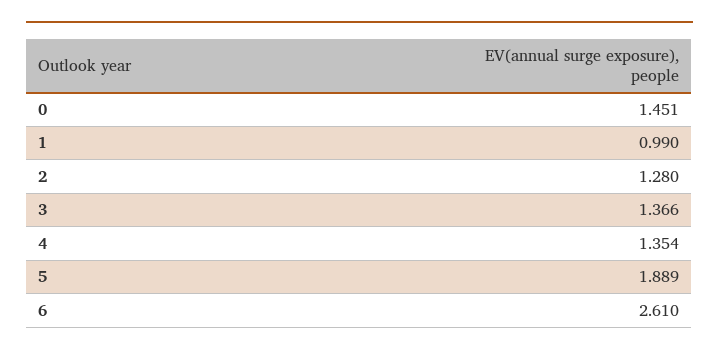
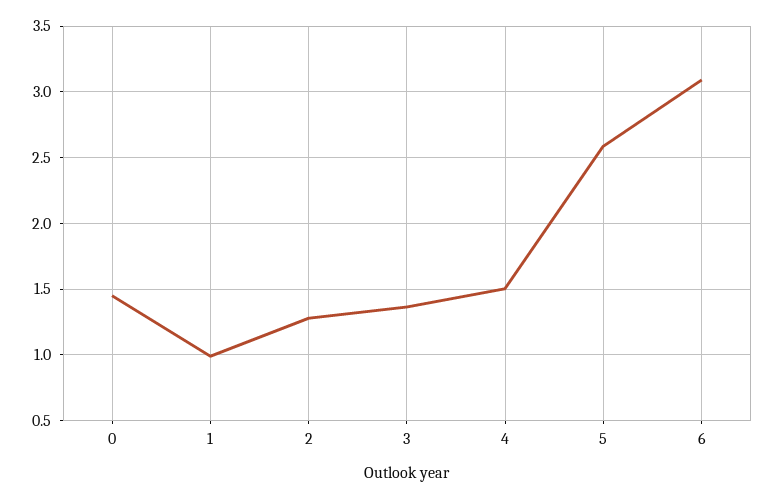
4: 1.354 -> 1.5
5: 1.889 -> 2.6
6: 2.61 -> 3.1

